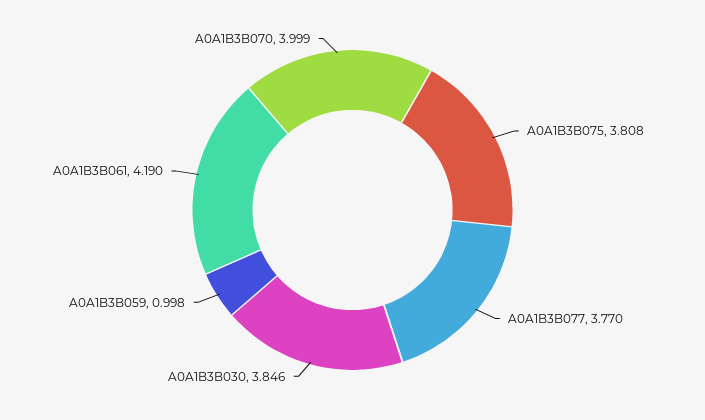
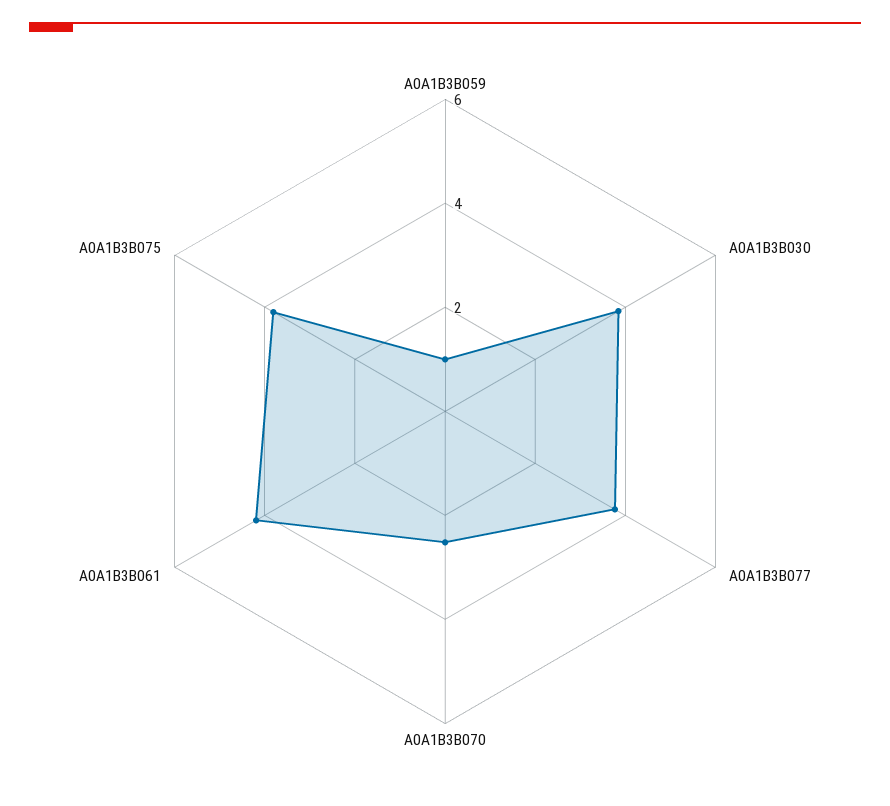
A0A1B3B070: 3.999 -> 2.5

